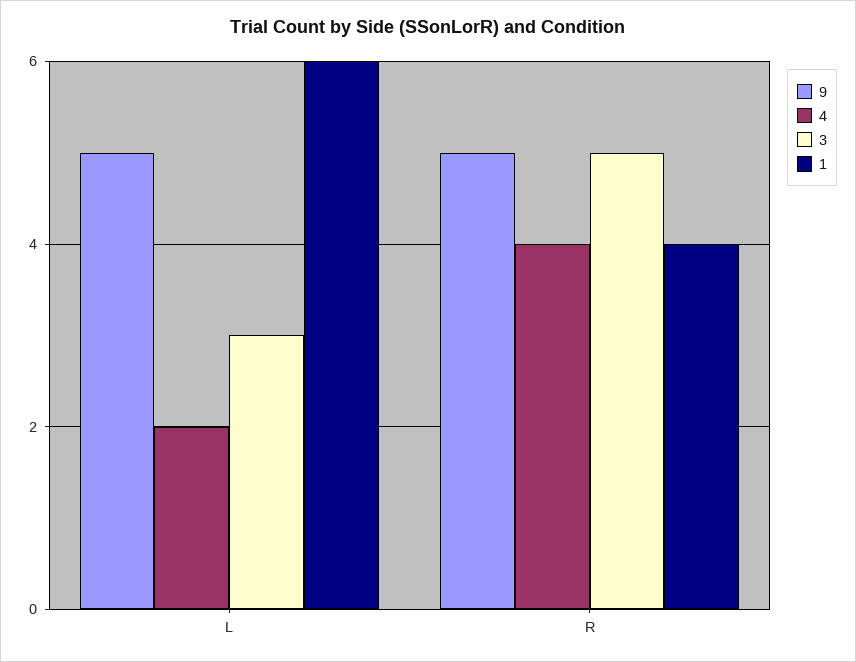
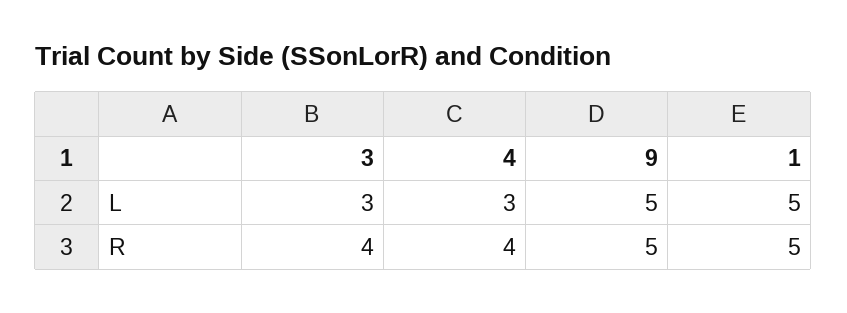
4, L: 2 -> 3
1, L: 6 -> 5
3, R: 5 -> 4
1, R: 4 -> 5

